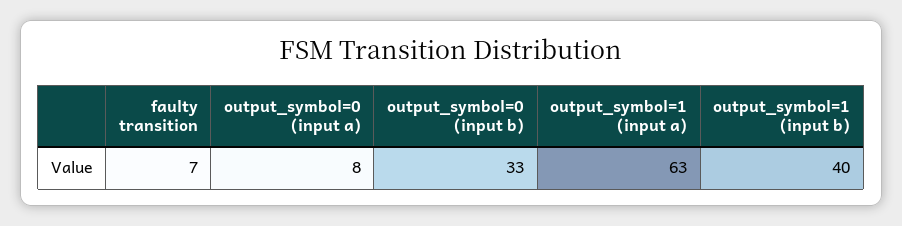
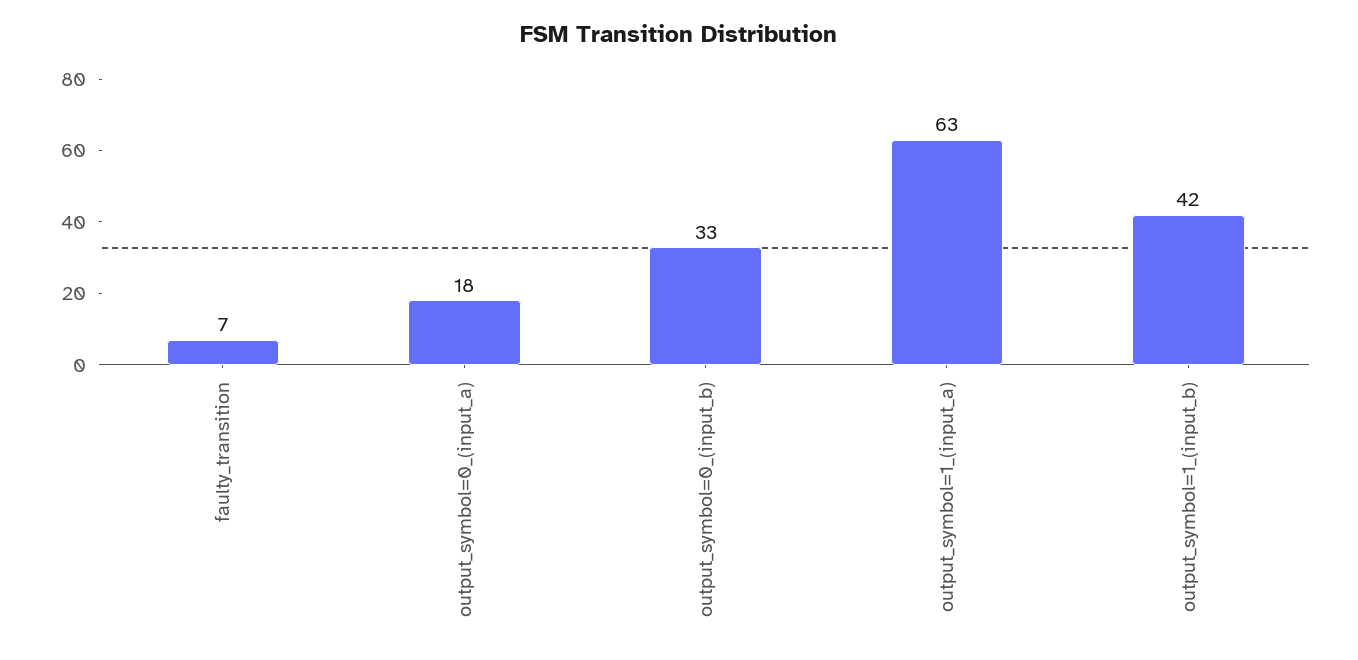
output_symbol=0 (input a): 8 -> 18
output_symbol=1 (input b): 40 -> 42

